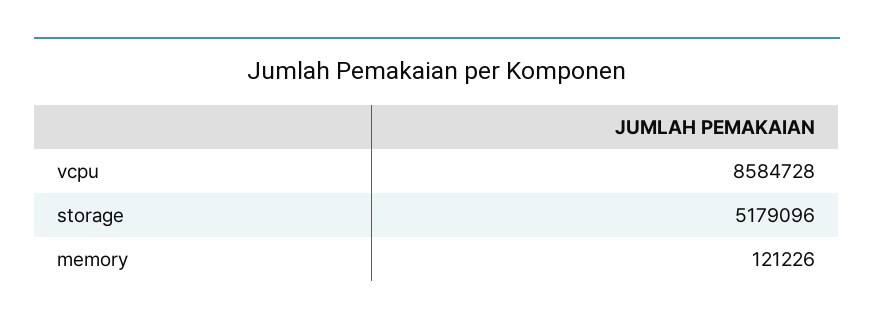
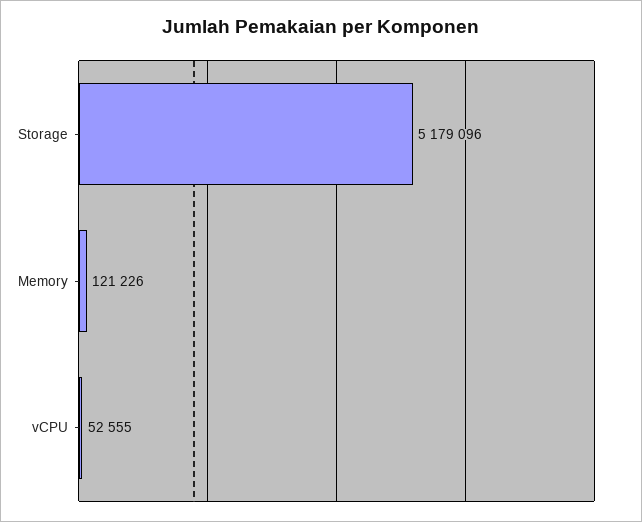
vcpu: 8584728 -> 52555

